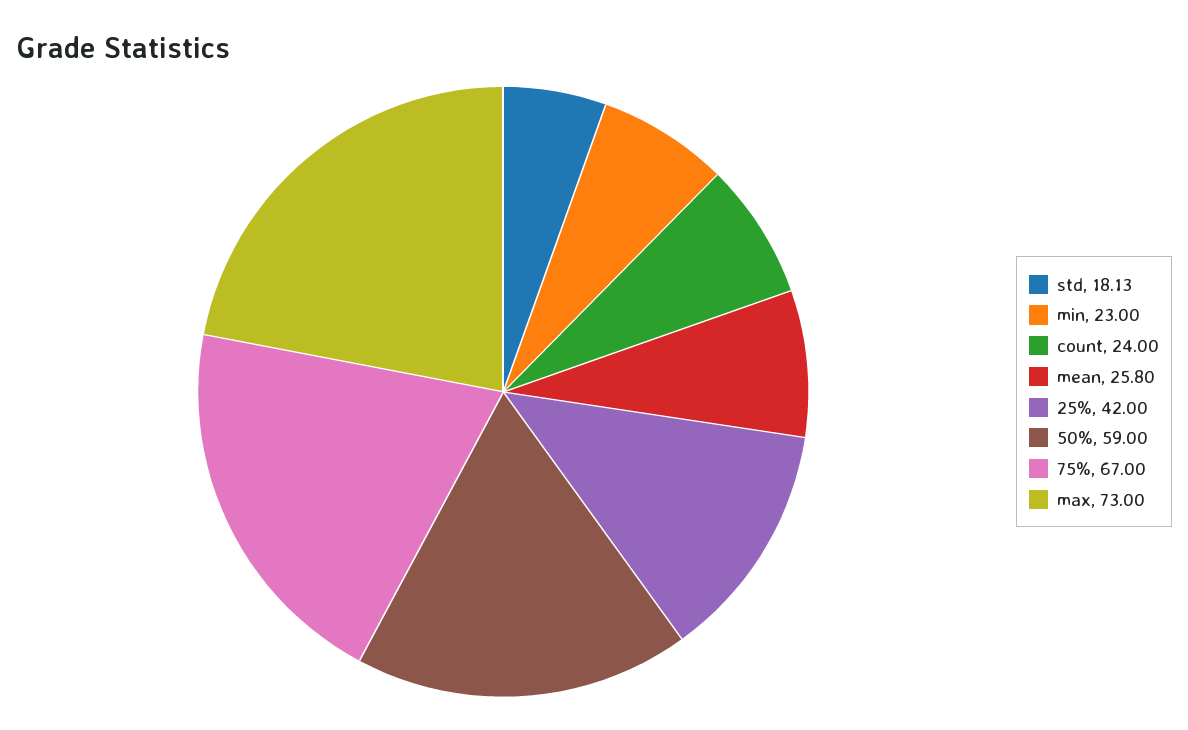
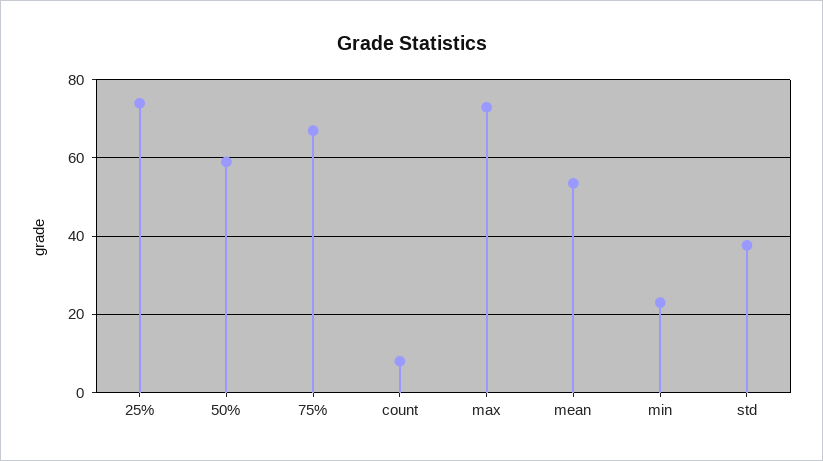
std: 18.13 -> 38
count: 24 -> 8
mean: 25.8 -> 54
25%: 42 -> 74

